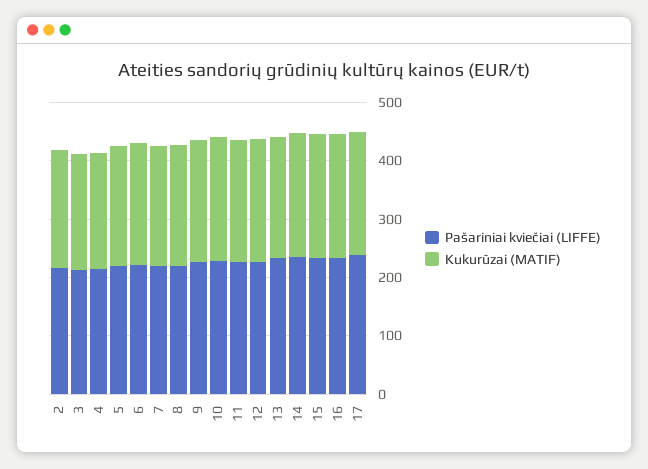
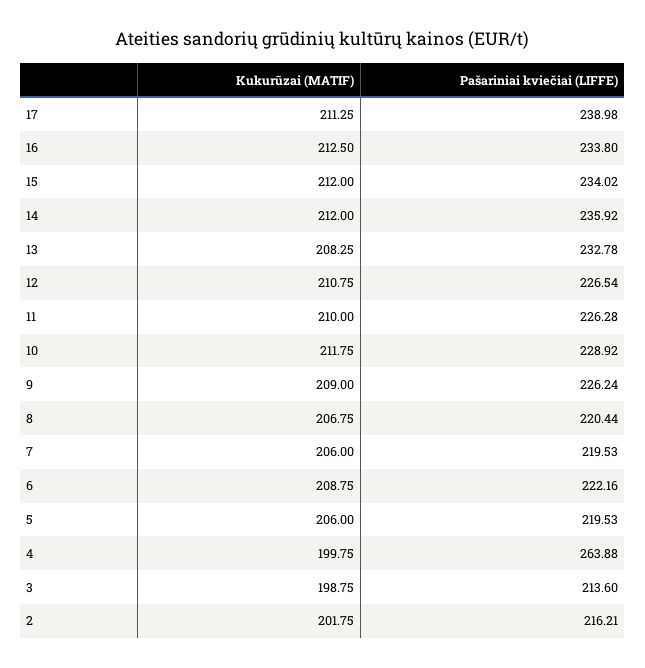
Pašariniai kviečiai (LIFFE), 4: 220 -> 263.88

